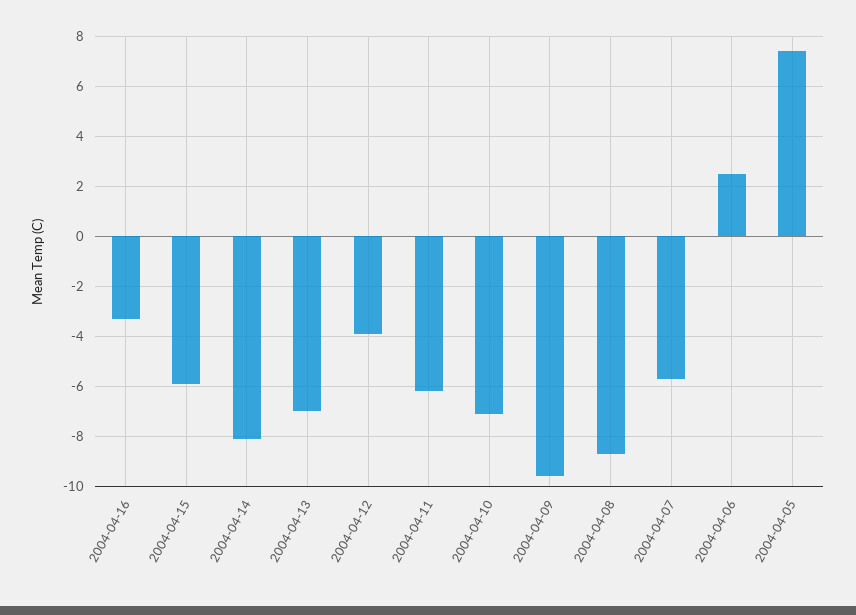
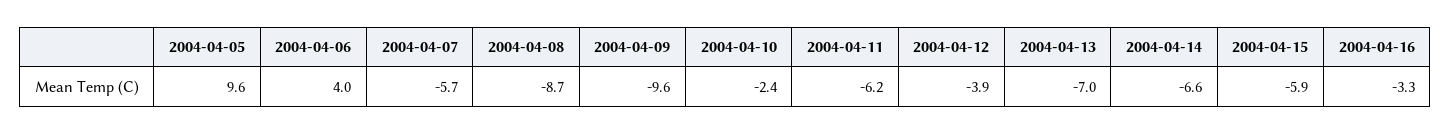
2004-04-14: -8 -> -6.6
2004-04-10: -7 -> -2.4
2004-04-06: 2.5 -> 4
2004-04-05: 7.5 -> 9.6

